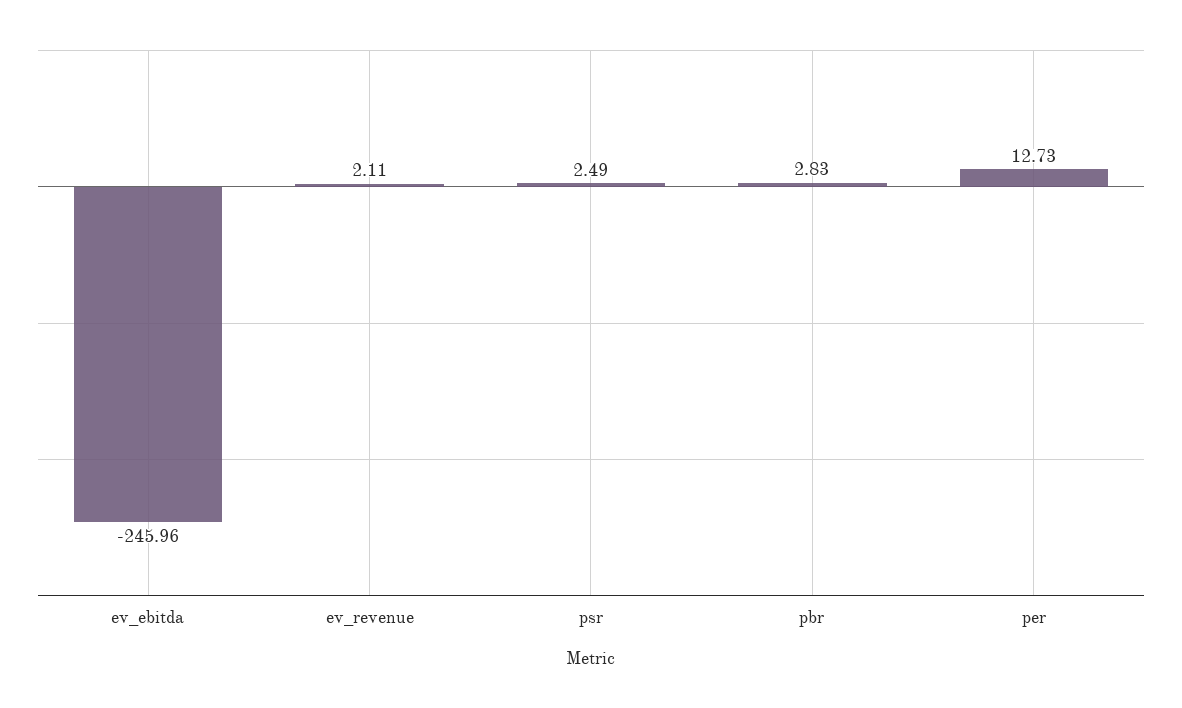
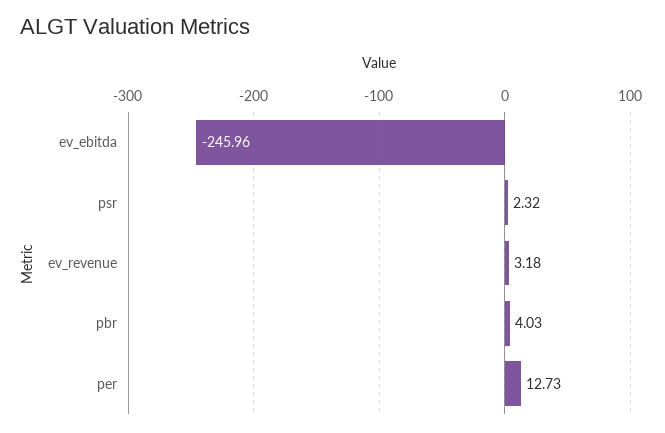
ev_revenue: 2.11 -> 3.18
psr: 2.49 -> 2.32
pbr: 2.83 -> 4.03

